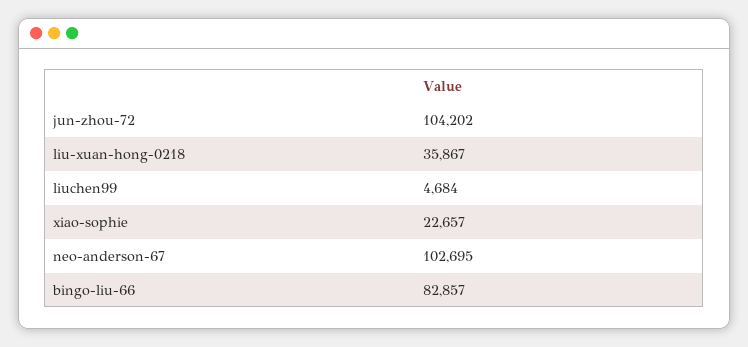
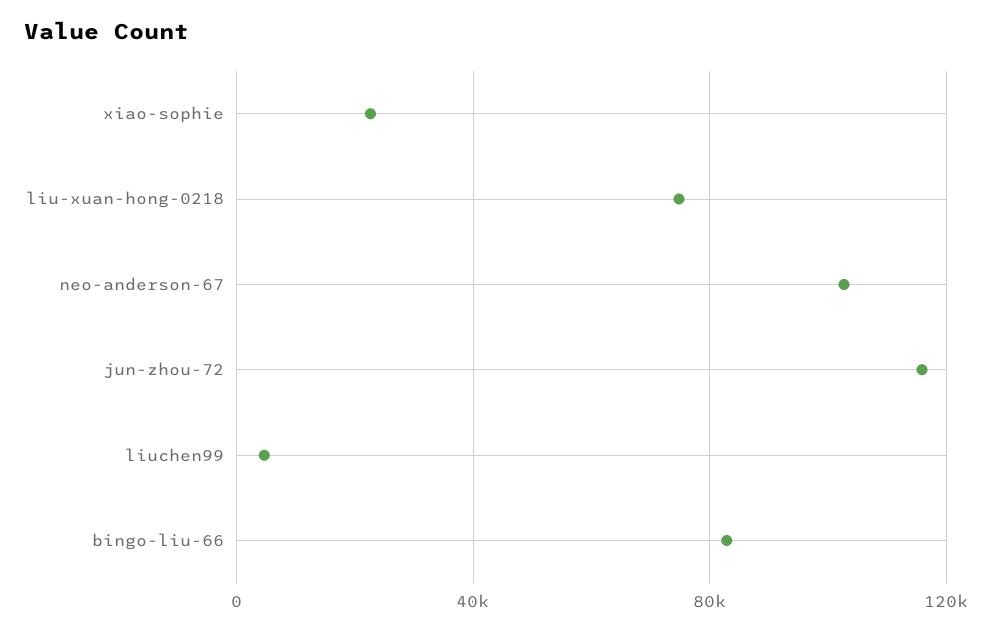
jun-zhou-72: 104202 -> 115000
liu-xuan-hong-0218: 35867 -> 75000

